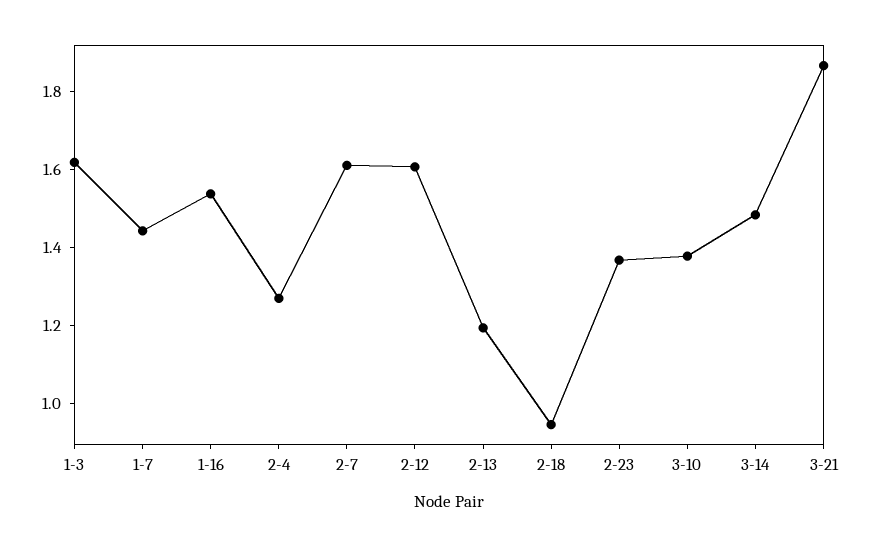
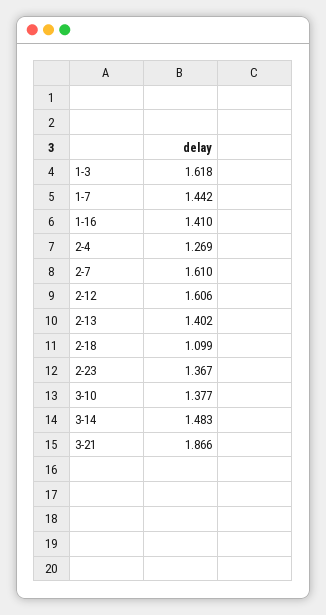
1-16: 1.55 -> 1.41
2-13: 1.2 -> 1.402
2-18: 0.95 -> 1.099

